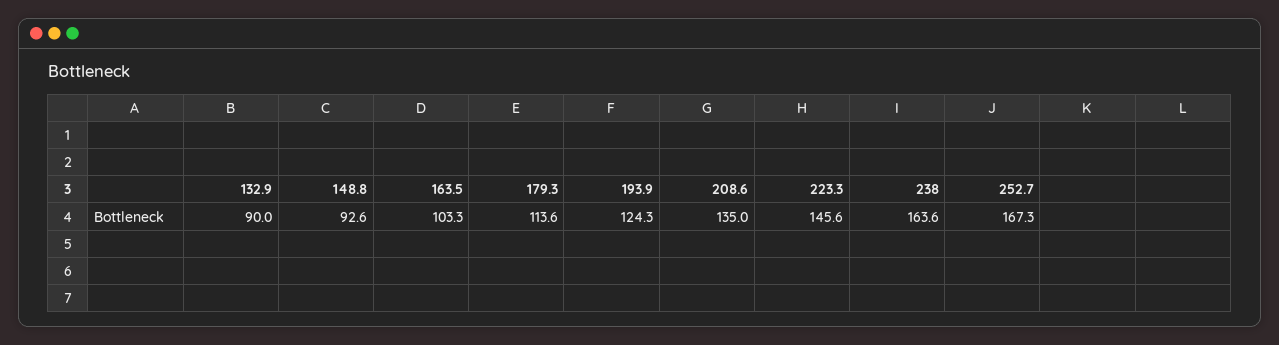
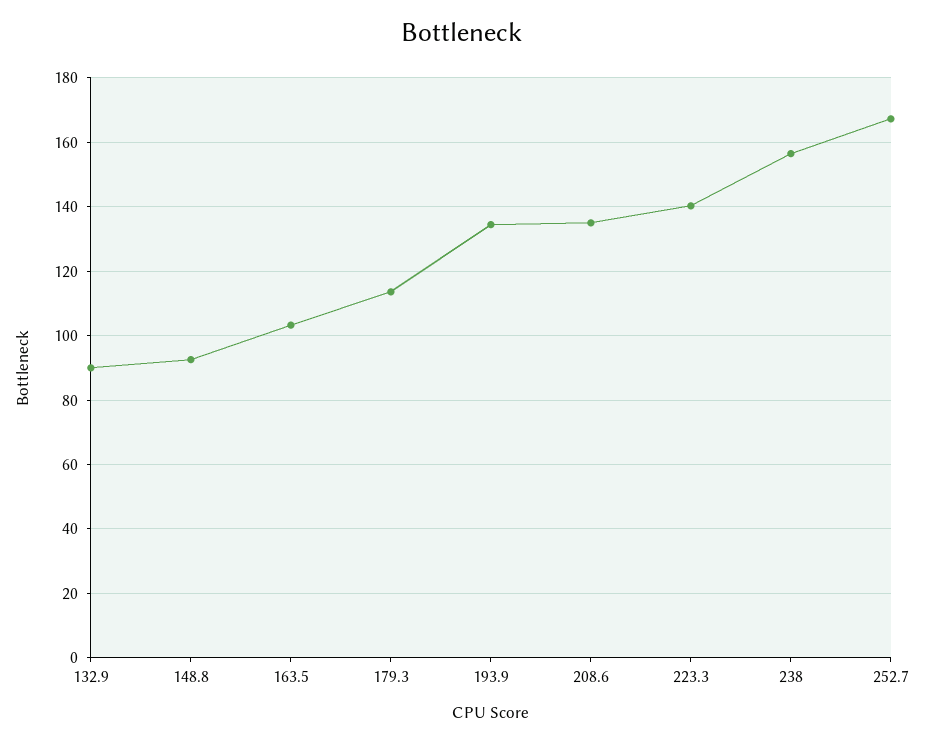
193.9: 124.3 -> 134
223.3: 145.6 -> 140
238: 163.6 -> 156

